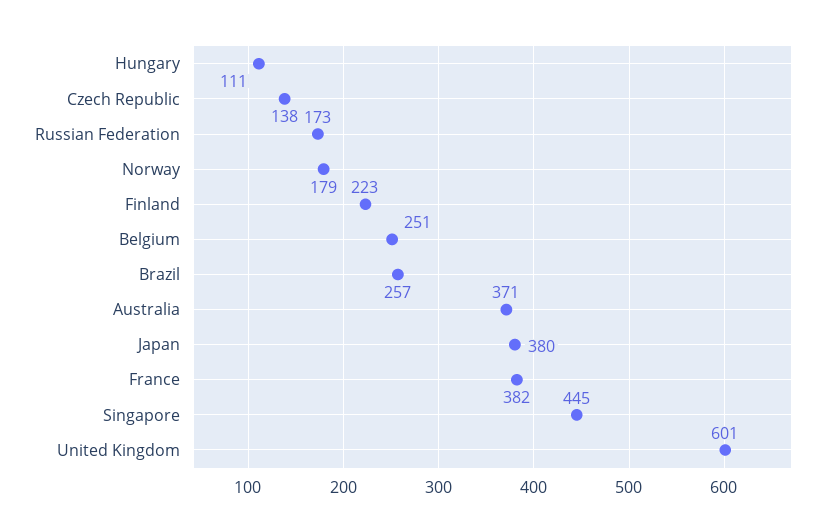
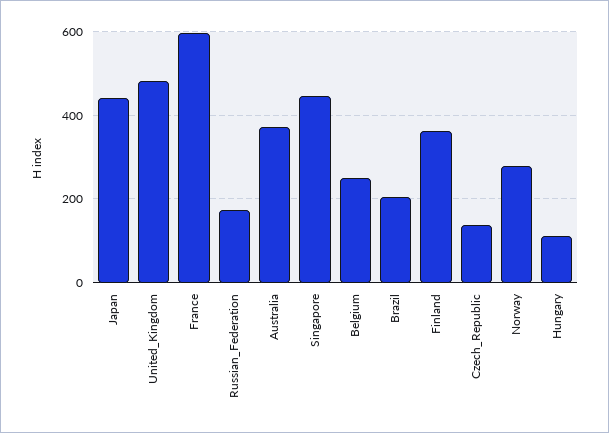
Norway: 179 -> 280
Finland: 223 -> 360
Brazil: 257 -> 200
Japan: 380 -> 440
France: 382 -> 600
United Kingdom: 601 -> 480

